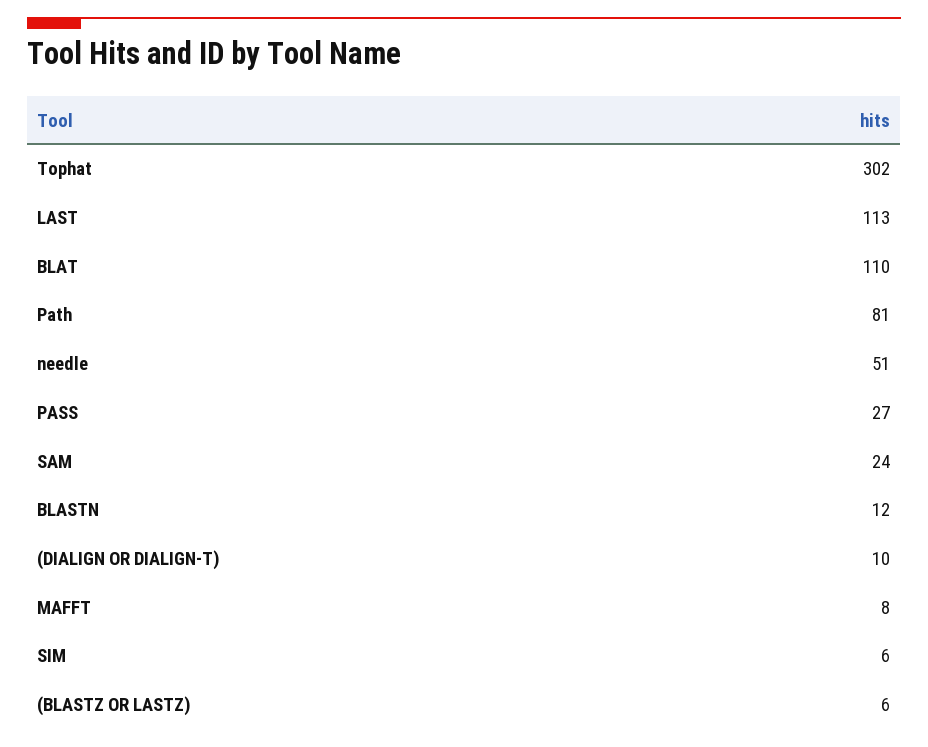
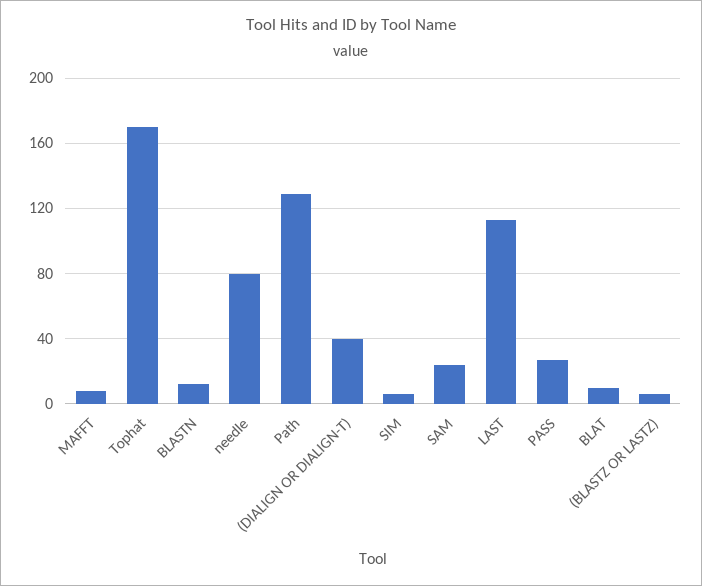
Tophat: 302 -> 170
BLAT: 110 -> 10
Path: 81 -> 130
needle: 51 -> 80
(DIALIGN OR DIALIGN-T): 10 -> 40

